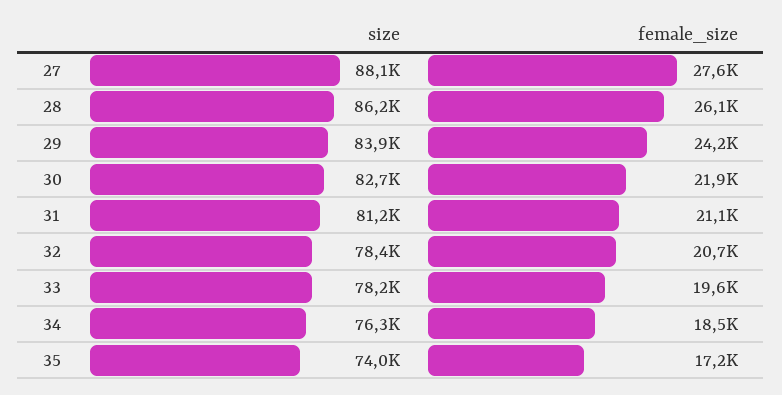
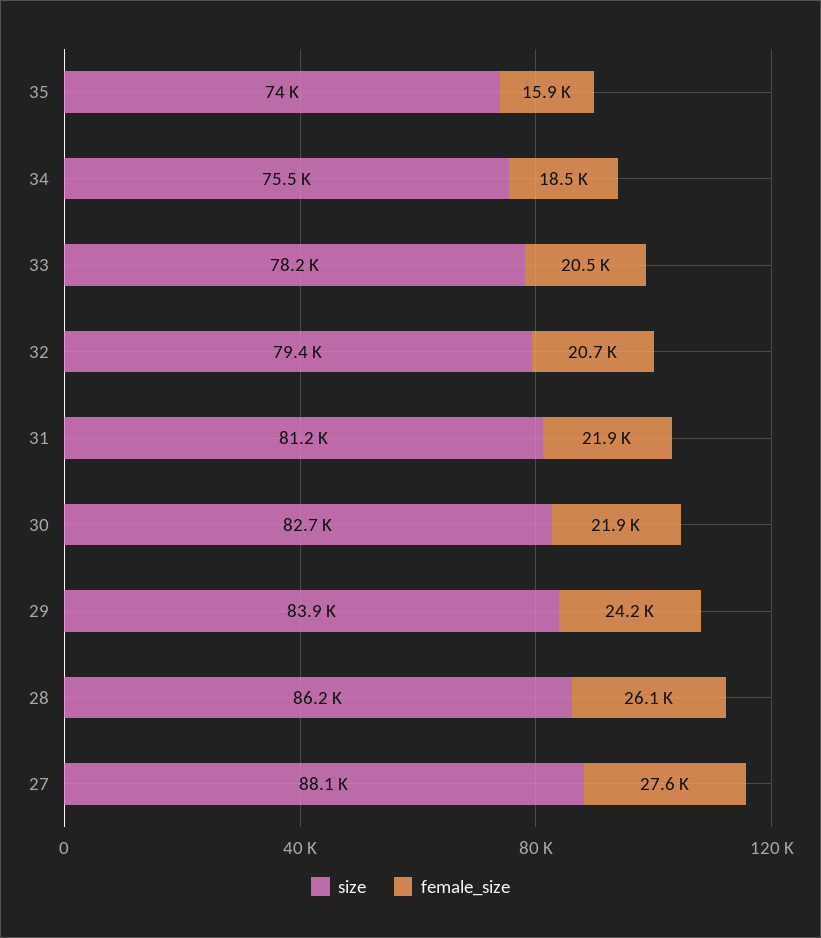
female_size, 31: 21100 -> 21900
size, 32: 78400 -> 79400
female_size, 33: 19600 -> 20500
size, 34: 76300 -> 75500
female_size, 35: 17200 -> 15900

